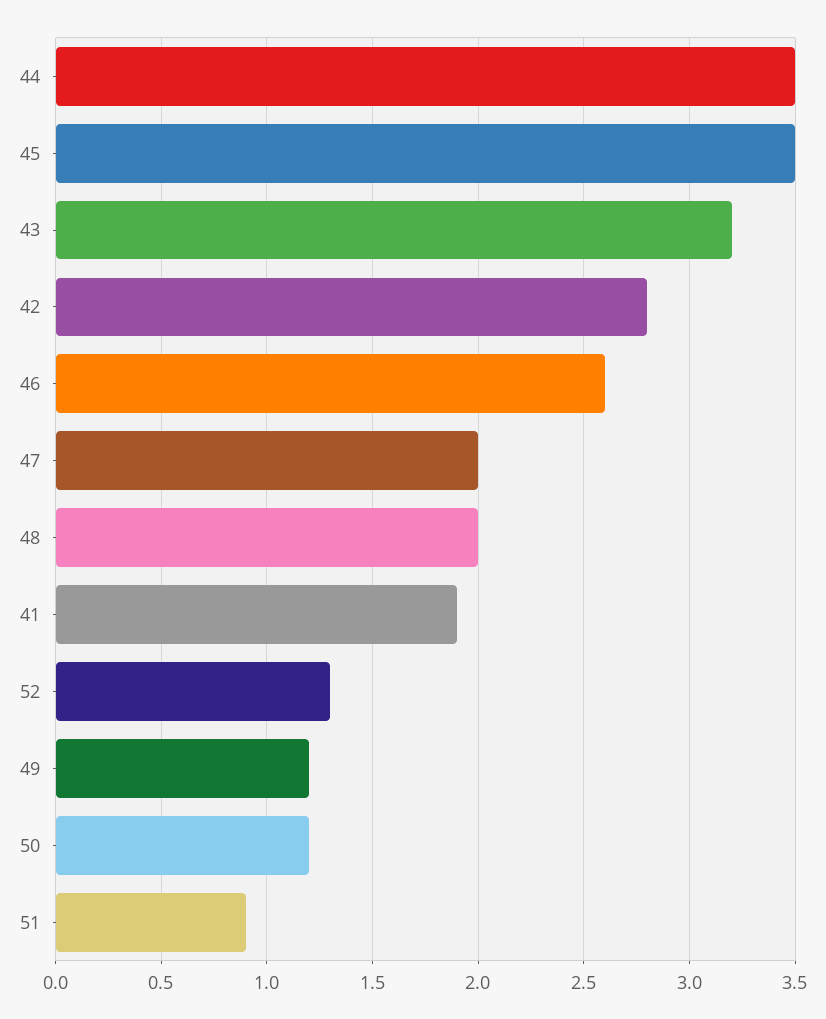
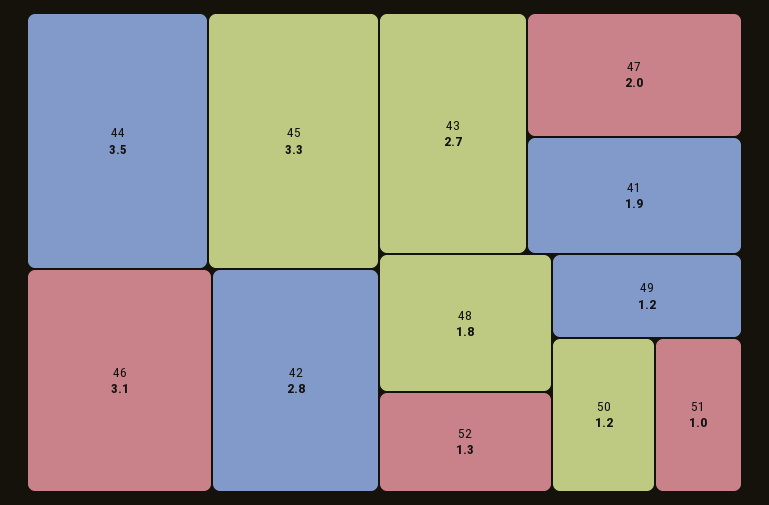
45: 3.5 -> 3.3
43: 3.2 -> 2.7
46: 2.6 -> 3.1
48: 2 -> 1.8
51: 0.9 -> 1

